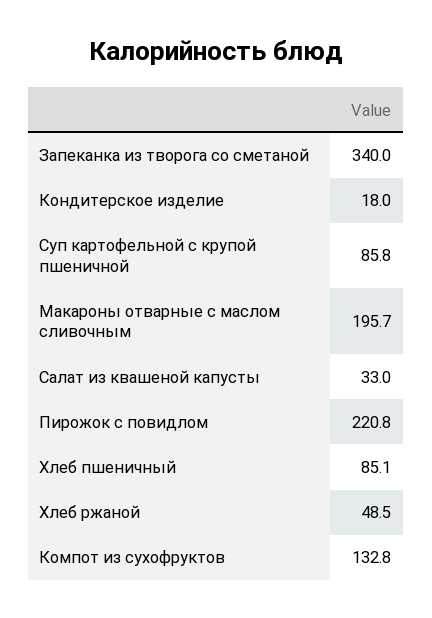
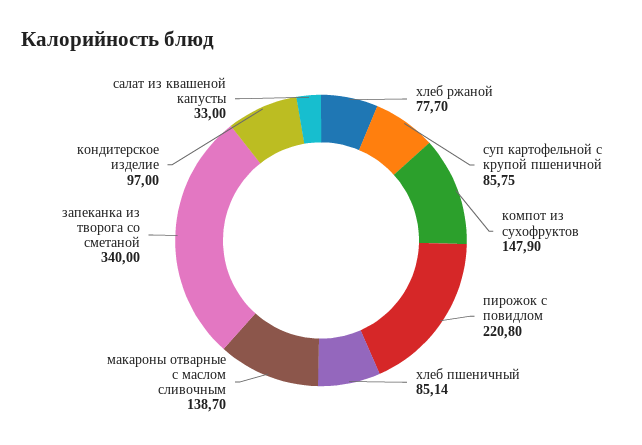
Кондитерское изделие: 18 -> 97
Макароны отварные с маслом сливочным: 195.7 -> 138.7
Хлеб ржаной: 48.5 -> 77.7
Компот из сухофруктов: 132.8 -> 147.9

